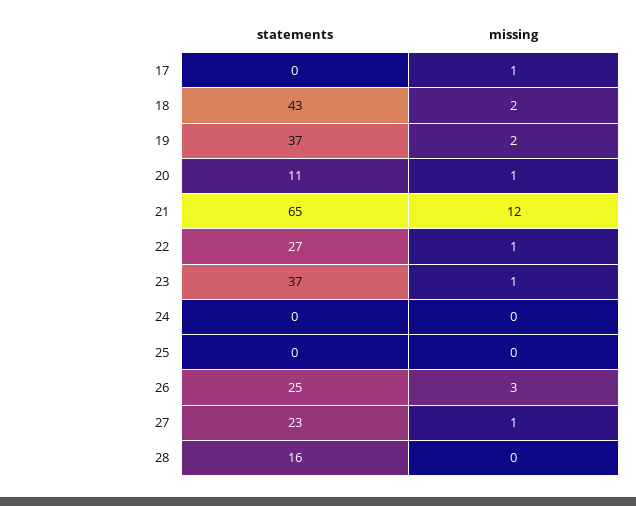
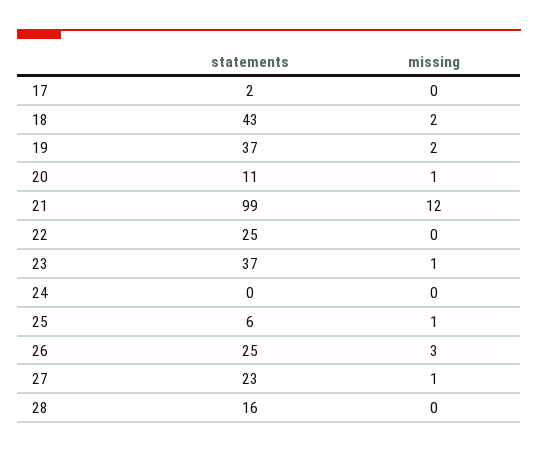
statements, 17: 0 -> 2
missing, 17: 1 -> 0
statements, 21: 65 -> 99
statements, 22: 27 -> 25
missing, 22: 1 -> 0
statements, 25: 0 -> 6
missing, 25: 0 -> 1

